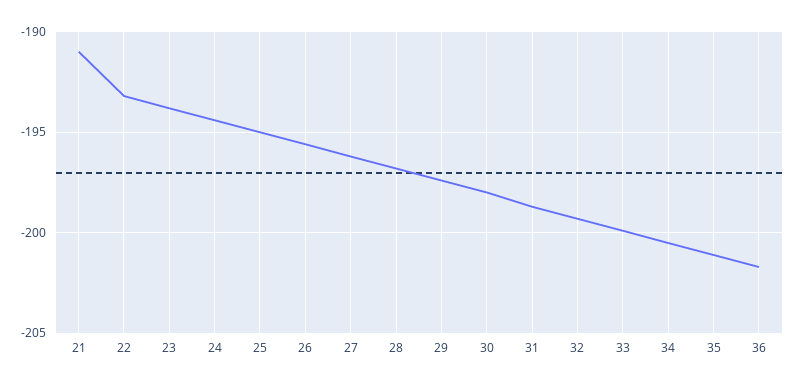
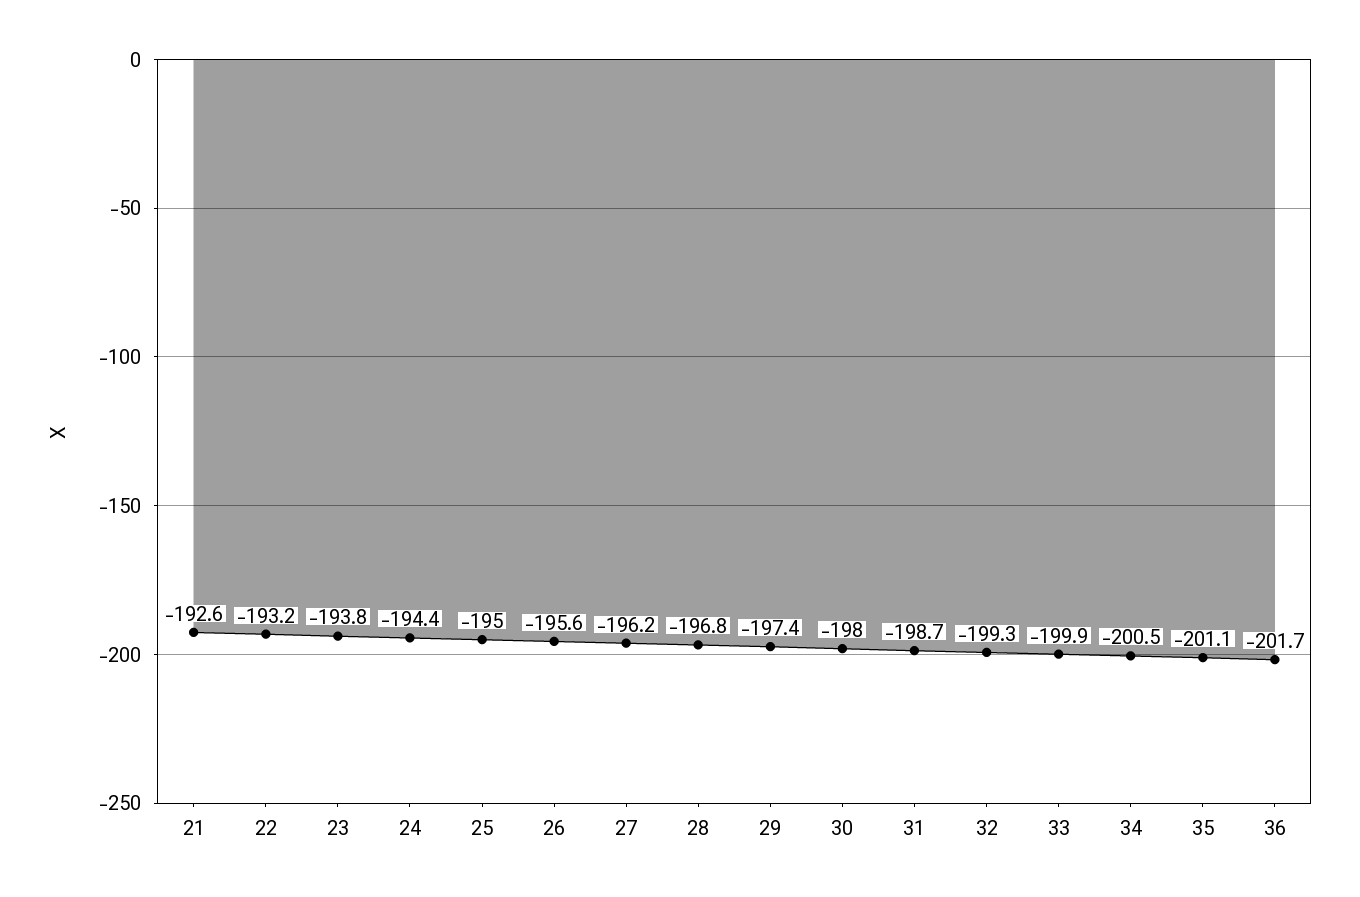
21: -191 -> -192.6

